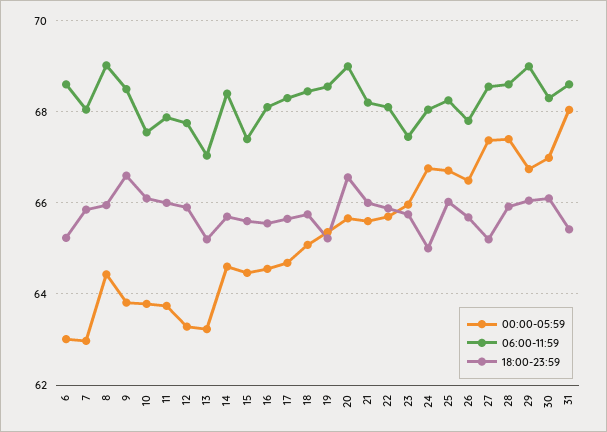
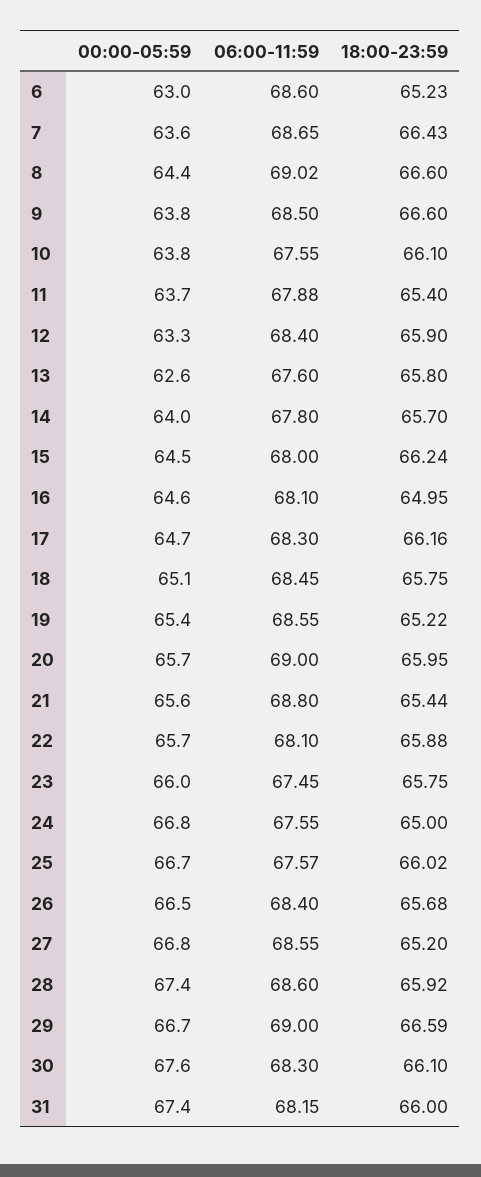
00:00-05:59, 7: 63 -> 63.6
06:00-11:59, 7: 68 -> 68.65
18:00-23:59, 7: 65.8 -> 66.43
18:00-23:59, 8: 66 -> 66.6
18:00-23:59, 11: 66 -> 65.4
06:00-11:59, 12: 67.8 -> 68.4
00:00-05:59, 13: 63.2 -> 62.6
06:00-11:59, 13: 67 -> 67.6
18:00-23:59, 13: 65.2 -> 65.8
00:00-05:59, 14: 64.6 -> 64
06:00-11:59, 14: 68.4 -> 67.8
06:00-11:59, 15: 67.4 -> 68
18:00-23:59, 15: 65.6 -> 66.24
18:00-23:59, 16: 65.6 -> 64.95
18:00-23:59, 17: 65.6 -> 66.16
18:00-23:59, 20: 66.6 -> 65.95
06:00-11:59, 21: 68.2 -> 68.8
18:00-23:59, 21: 66 -> 65.44
06:00-11:59, 24: 68 -> 67.55
06:00-11:59, 25: 68.2 -> 67.57
06:00-11:59, 26: 67.8 -> 68.4
00:00-05:59, 27: 67.4 -> 66.8
18:00-23:59, 29: 66 -> 66.59
00:00-05:59, 30: 67 -> 67.6
00:00-05:59, 31: 68 -> 67.4
06:00-11:59, 31: 68.6 -> 68.15
18:00-23:59, 31: 65.4 -> 66

